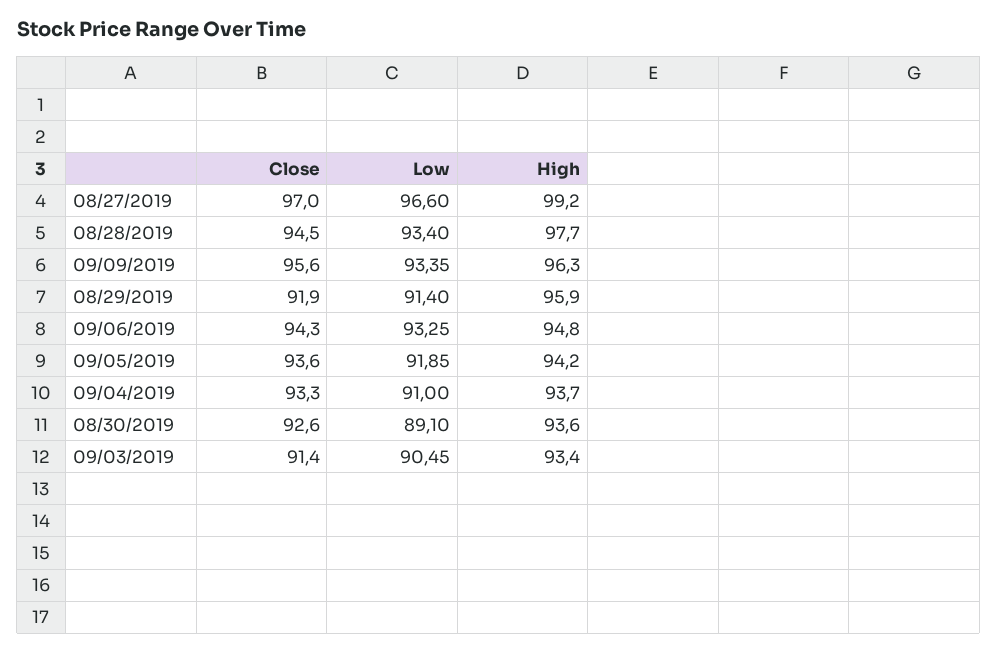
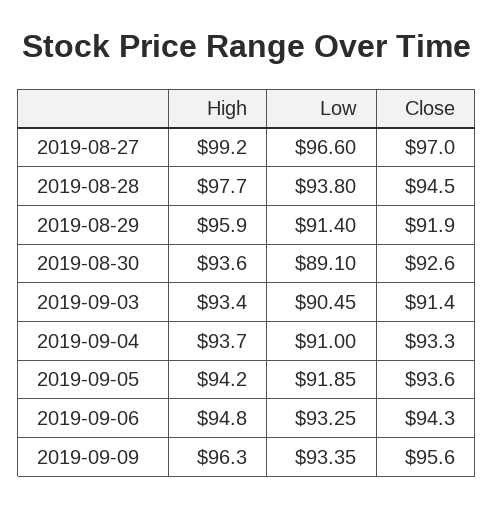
Low, 08/28/2019: 93.4 -> 93.8

